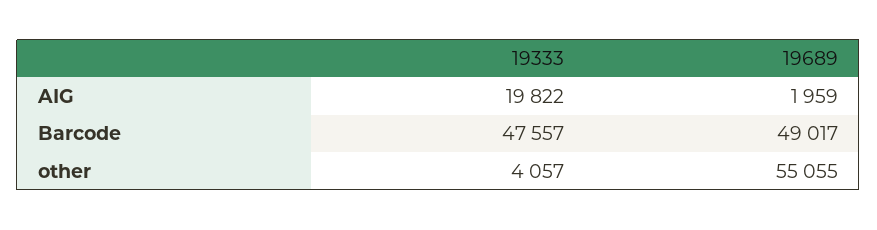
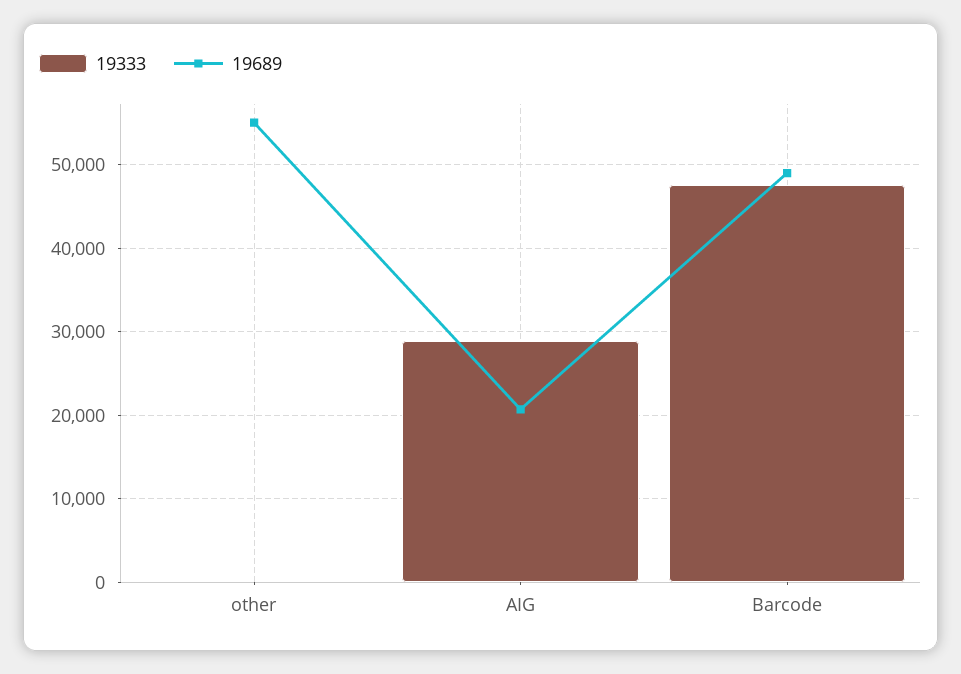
19333, AIG: 19822 -> 29000
19689, AIG: 1959 -> 21000
19333, other: 4057 -> 0

